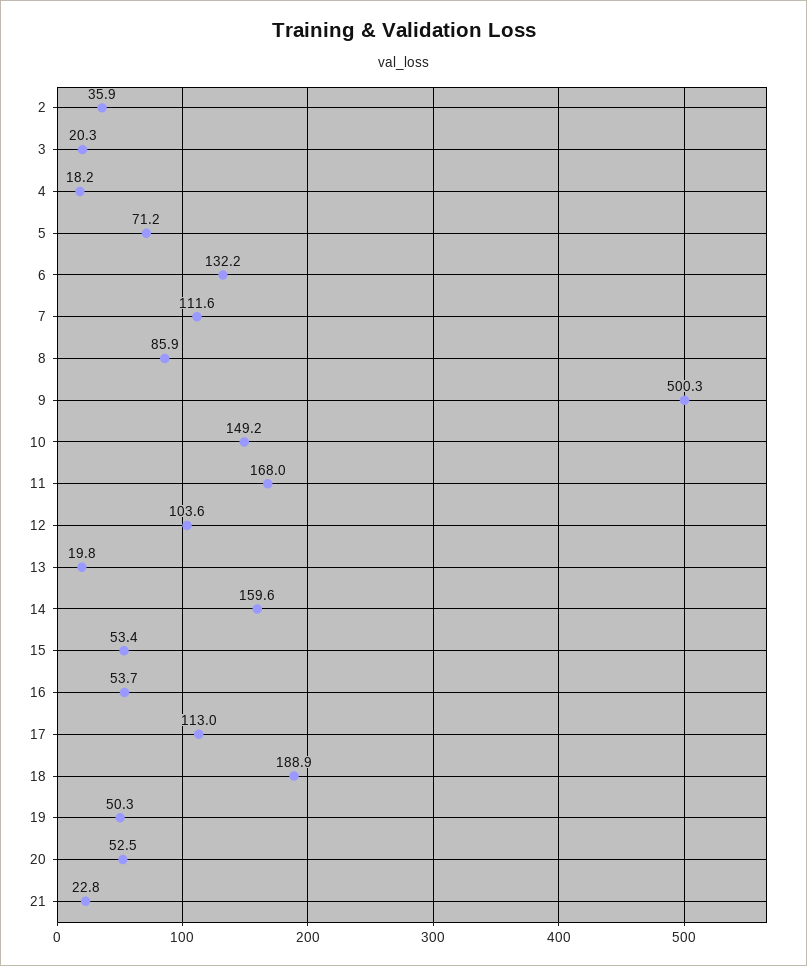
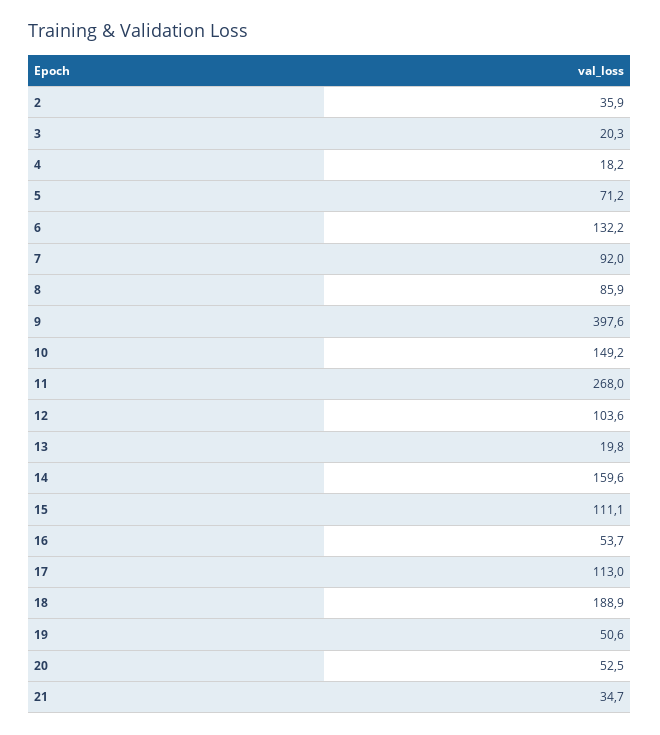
7: 111.6 -> 92
9: 500.3 -> 397.6
11: 168 -> 268
15: 53.4 -> 111.1
19: 50.3 -> 50.6
21: 22.8 -> 34.7

